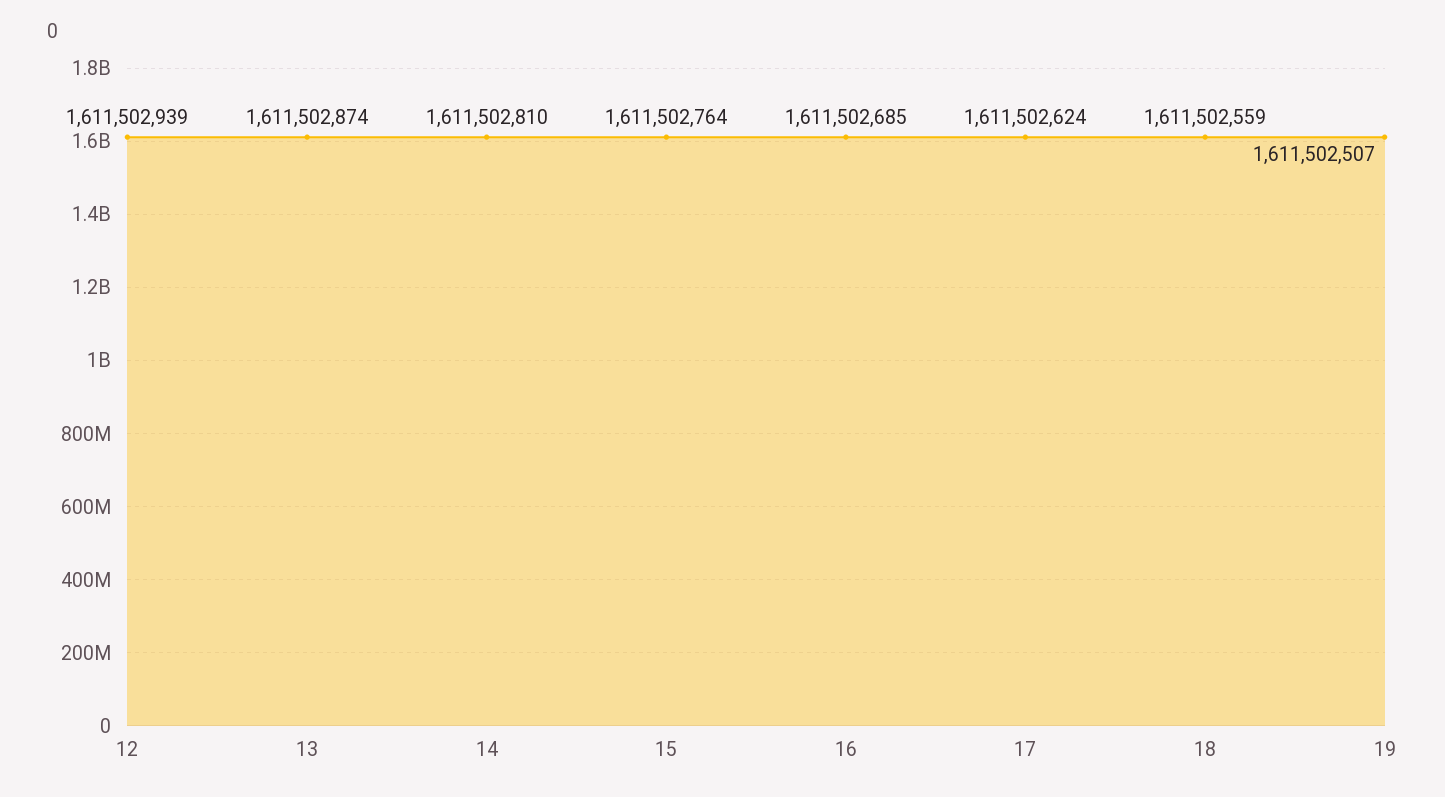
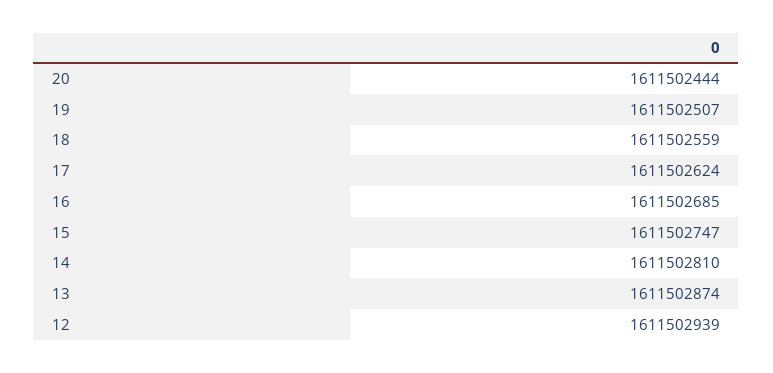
15: 1611502764 -> 1611502747
20: none -> 1611502444

